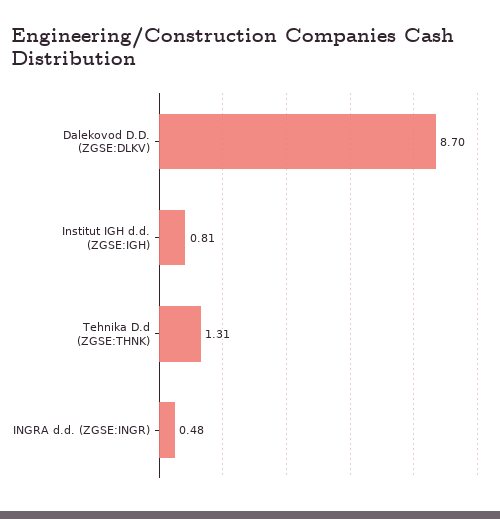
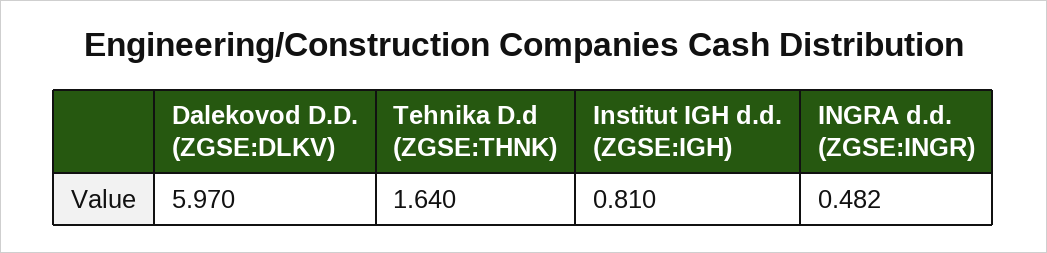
Dalekovod D.D. (ZGSE:DLKV): 8.7 -> 5.97
Tehnika D.d (ZGSE:THNK): 1.31 -> 1.64

